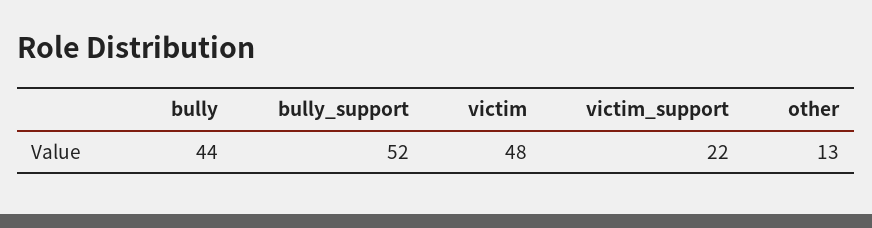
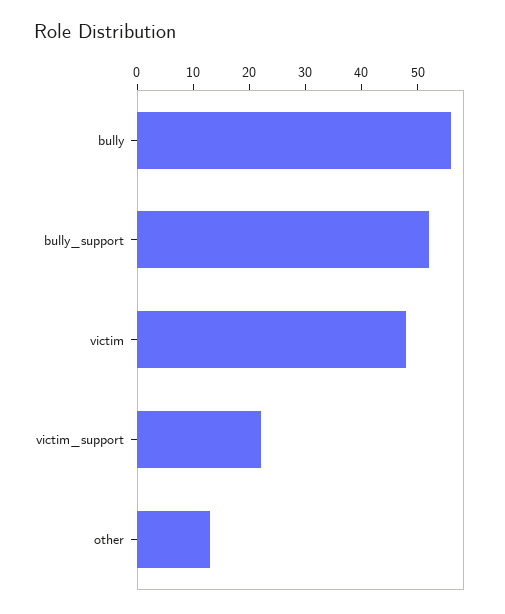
bully: 44 -> 55

